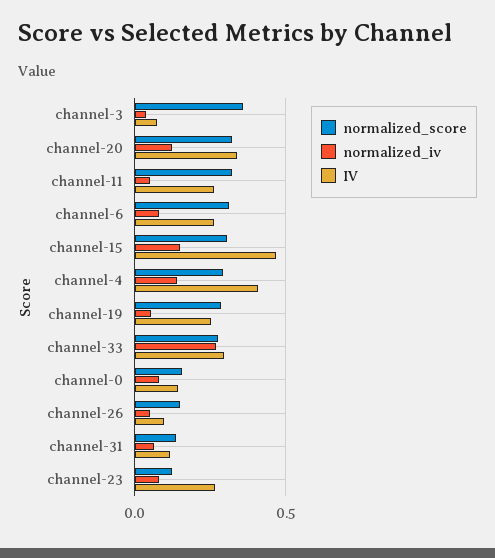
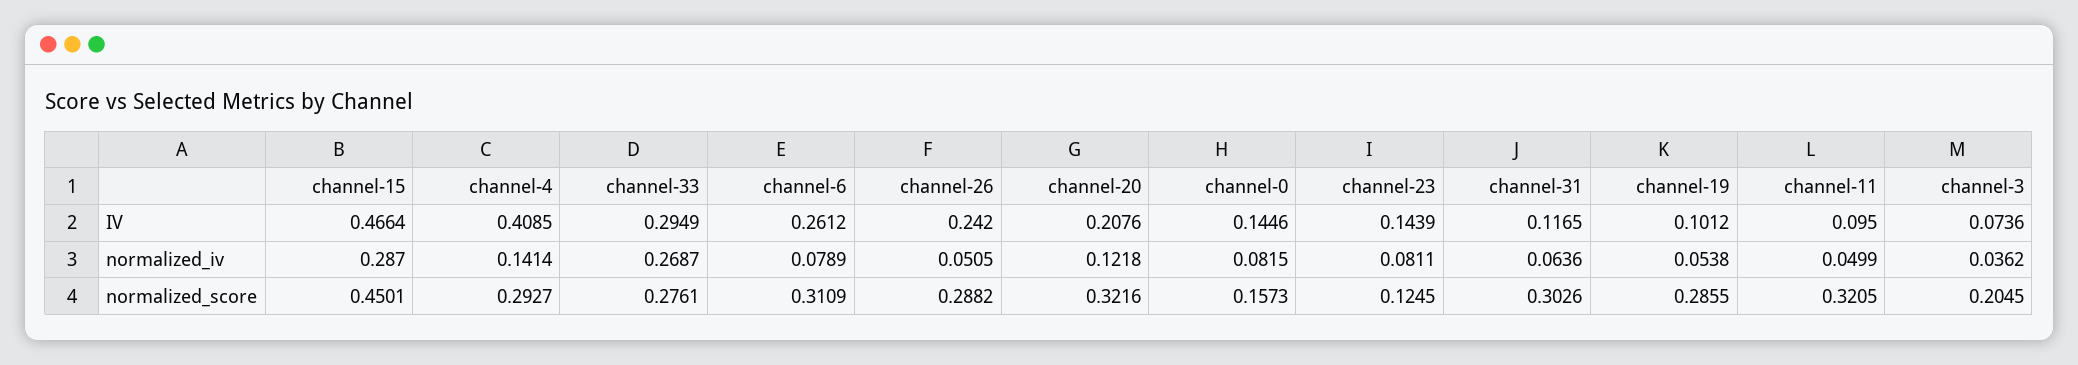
normalized_score, channel-3: 0.35 -> 0.2045
IV, channel-20: 0.35 -> 0.2076
IV, channel-11: 0.25 -> 0.095
normalized_score, channel-15: 0.3 -> 0.4501
normalized_iv, channel-15: 0.15 -> 0.287
IV, channel-19: 0.25 -> 0.1012
normalized_score, channel-26: 0.15 -> 0.2882
IV, channel-26: 0.1 -> 0.242
normalized_score, channel-31: 0.15 -> 0.3026
IV, channel-23: 0.25 -> 0.1439

